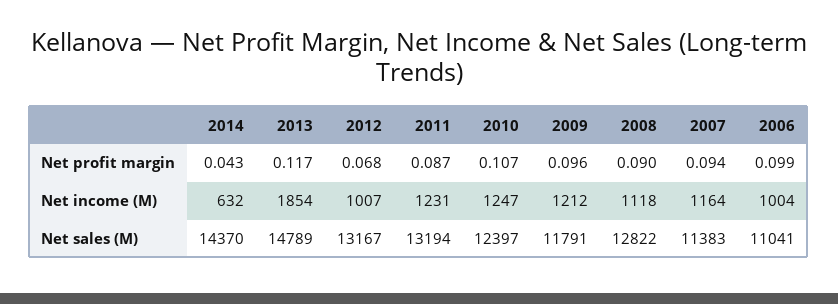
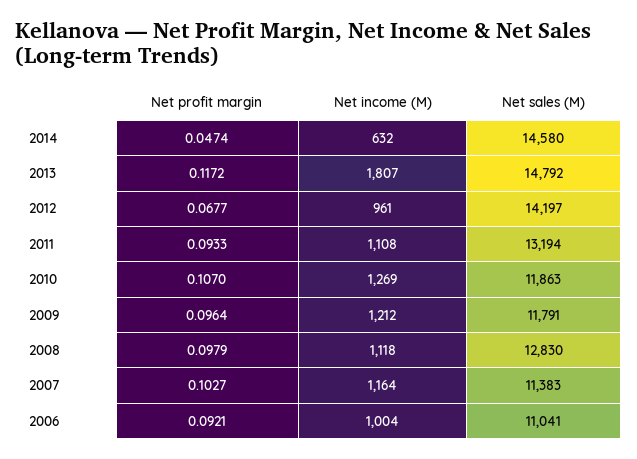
2014, Net profit margin: 0.043 -> 0.0474
2011, Net profit margin: 0.087 -> 0.0933
2008, Net profit margin: 0.09 -> 0.0979
2007, Net profit margin: 0.094 -> 0.1027
2006, Net profit margin: 0.099 -> 0.0921
2013, Net income (M): 1854 -> 1807
2012, Net income (M): 1007 -> 961
2011, Net income (M): 1231 -> 1108
2010, Net income (M): 1247 -> 1269
2014, Net sales (M): 14370 -> 14580
2013, Net sales (M): 14789 -> 14792
2012, Net sales (M): 13167 -> 14197
2010, Net sales (M): 12397 -> 11863
2008, Net sales (M): 12822 -> 12830

